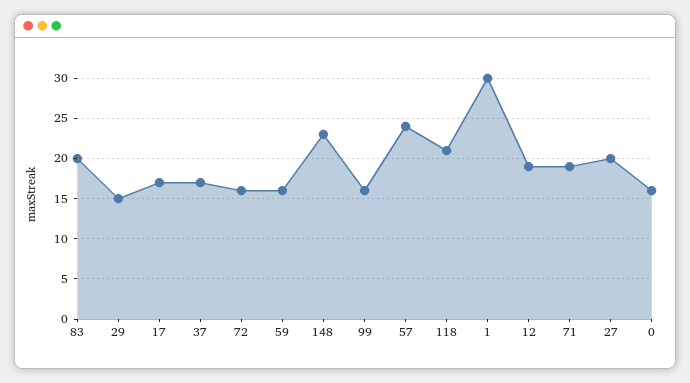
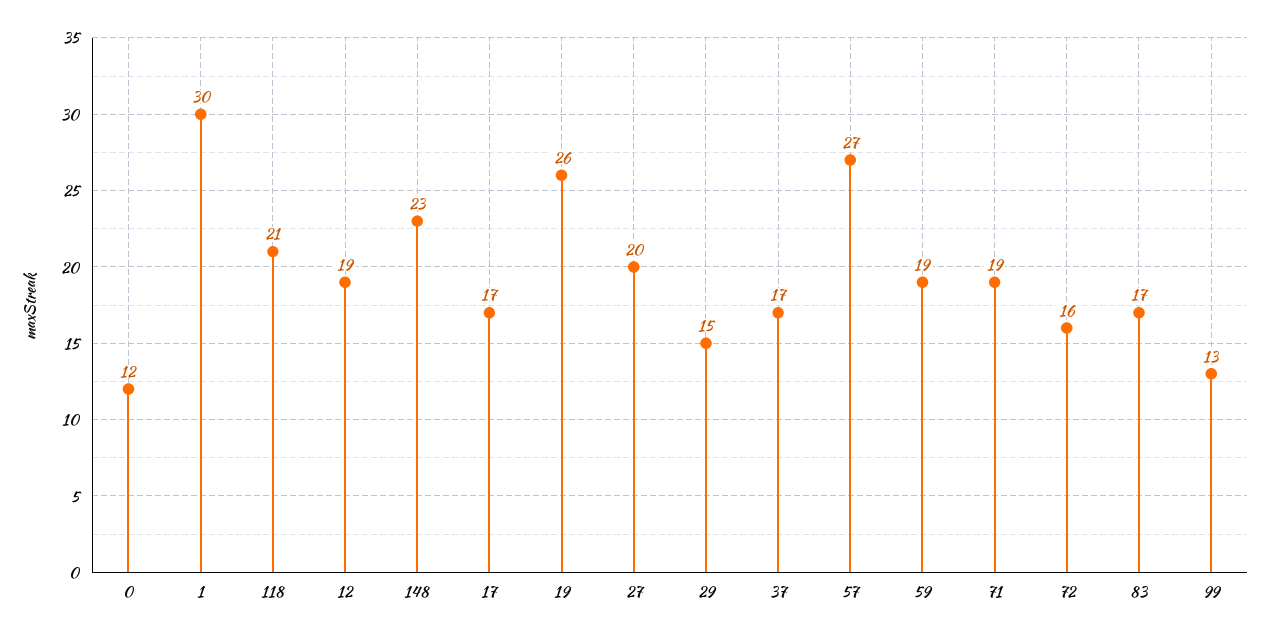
83: 20 -> 17
59: 16 -> 19
99: 16 -> 13
57: 24 -> 27
0: 16 -> 12
19: none -> 26

